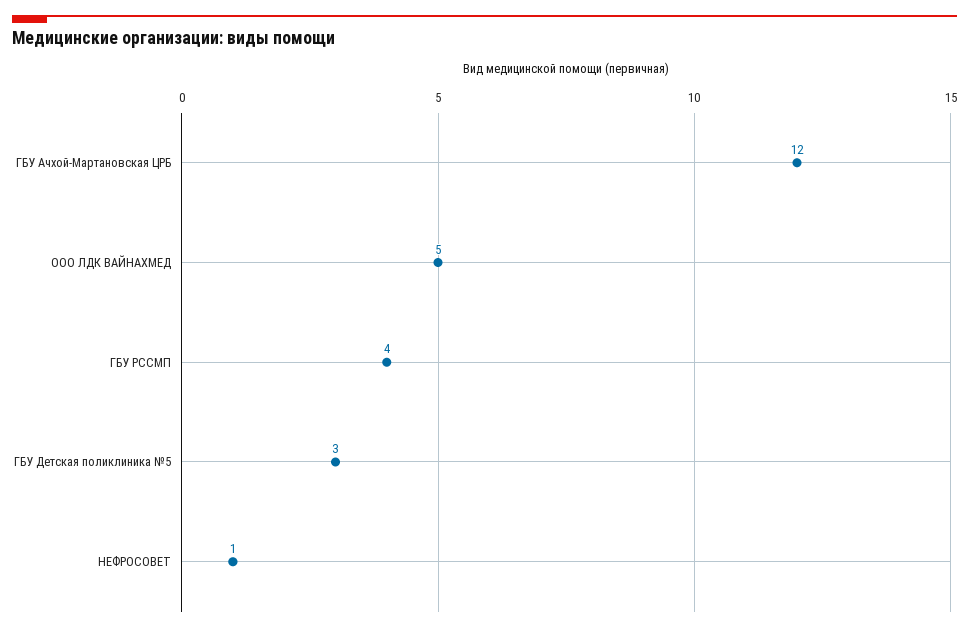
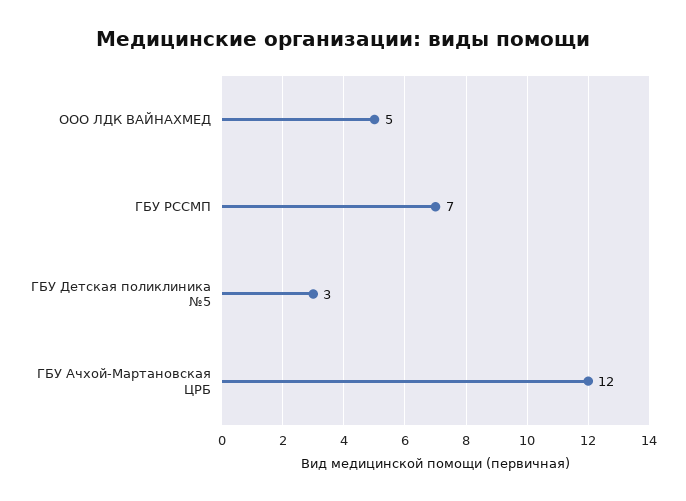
ГБУ РССМП: 4 -> 7
НЕФРОСОВЕТ: 1 -> none

